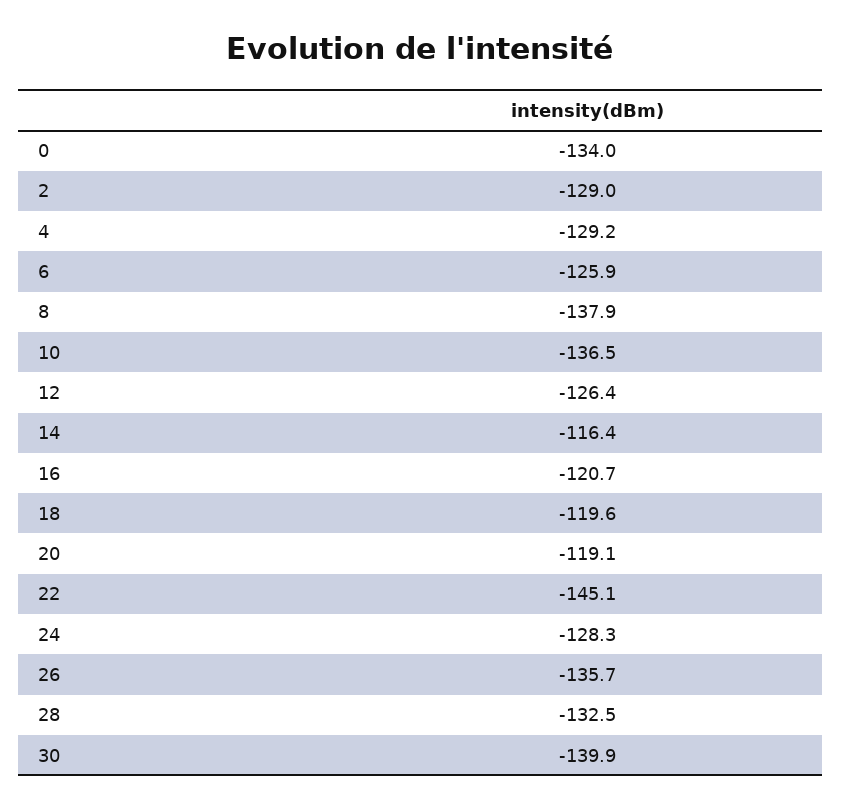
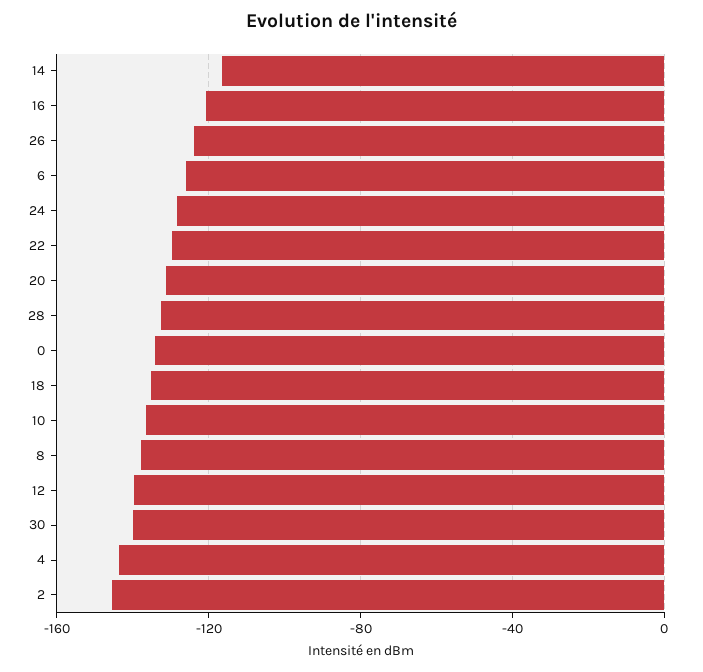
2: -129 -> -145
4: -129.2 -> -145
12: -126.4 -> -140
18: -119.6 -> -135
20: -119.1 -> -130
22: -145.1 -> -130
26: -135.7 -> -125

